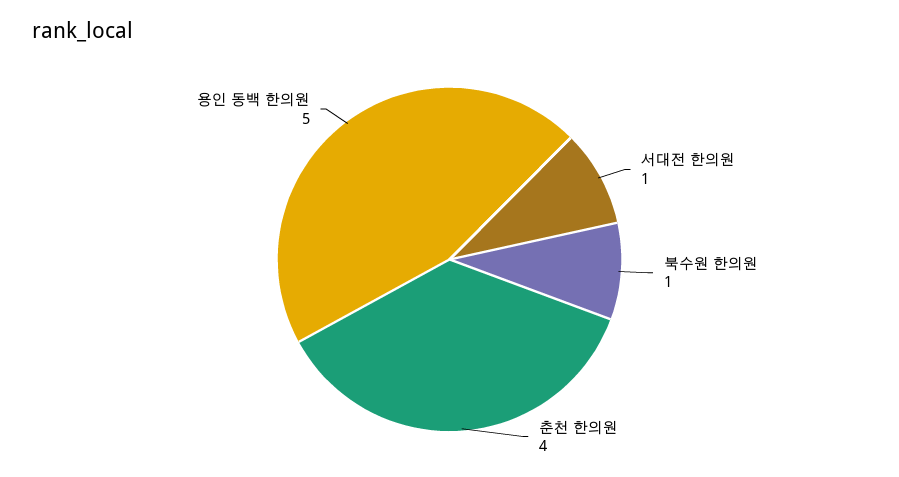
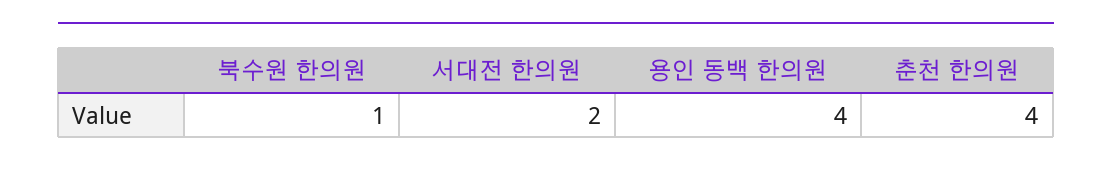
서대전 한의원: 1 -> 2
용인 동백 한의원: 5 -> 4

